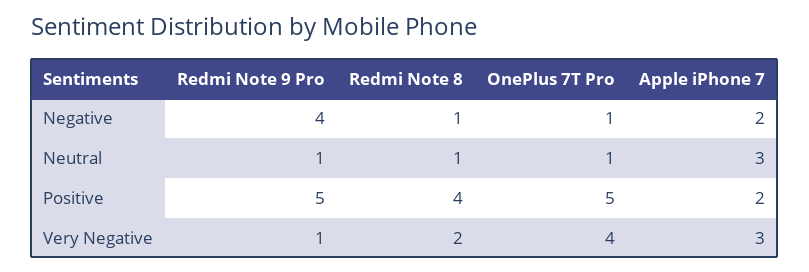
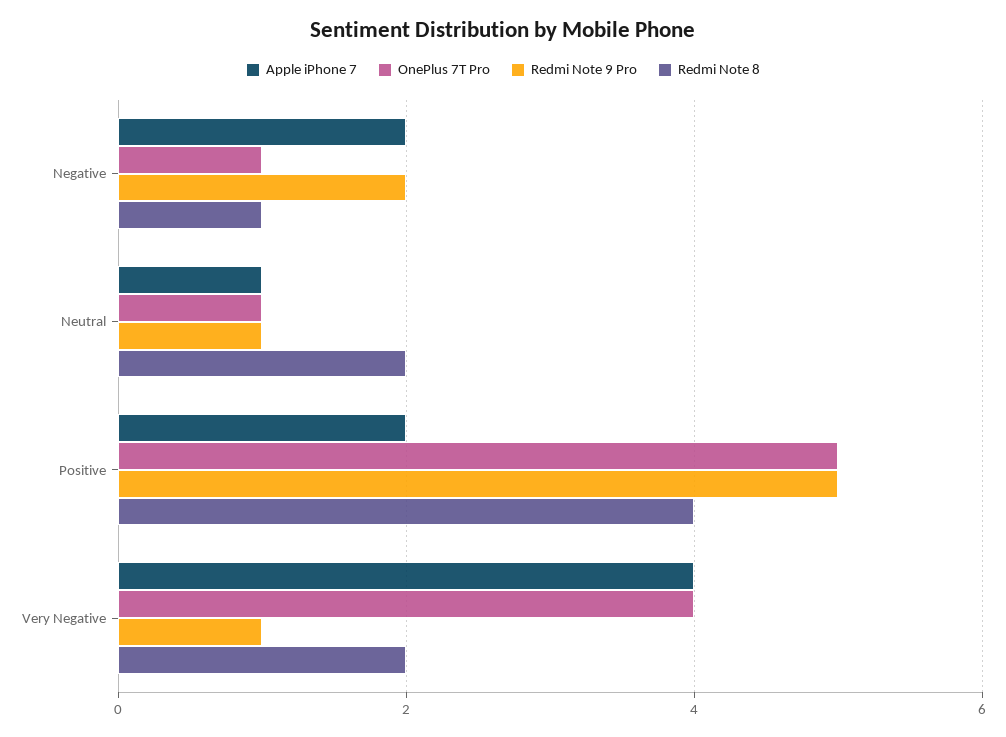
Redmi Note 9 Pro, Negative: 4 -> 2
Redmi Note 8, Neutral: 1 -> 2
Apple iPhone 7, Neutral: 3 -> 1
Apple iPhone 7, Very Negative: 3 -> 4

